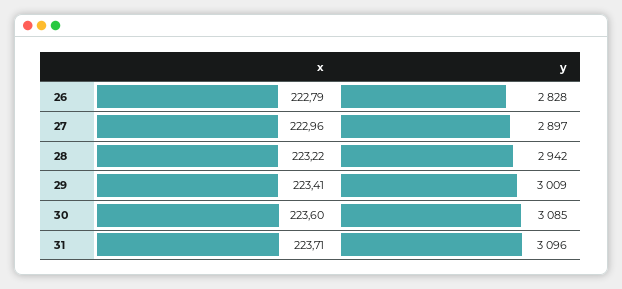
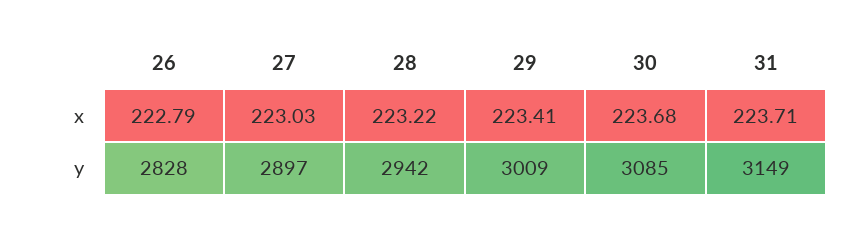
x, 27: 222.96 -> 223.03
x, 30: 223.6 -> 223.68
y, 31: 3096 -> 3149

